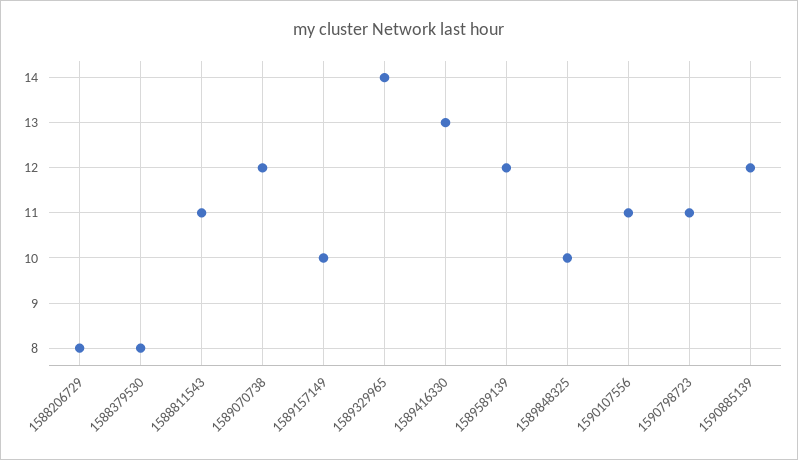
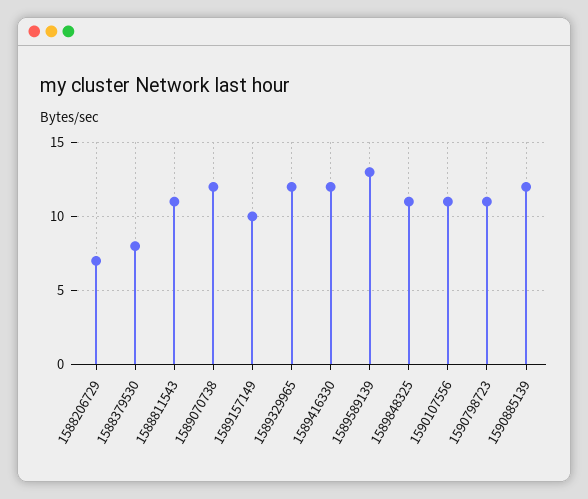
1588206729: 8 -> 7
1589329965: 14 -> 12
1589416330: 13 -> 12
1589589139: 12 -> 13
1589848325: 10 -> 11

